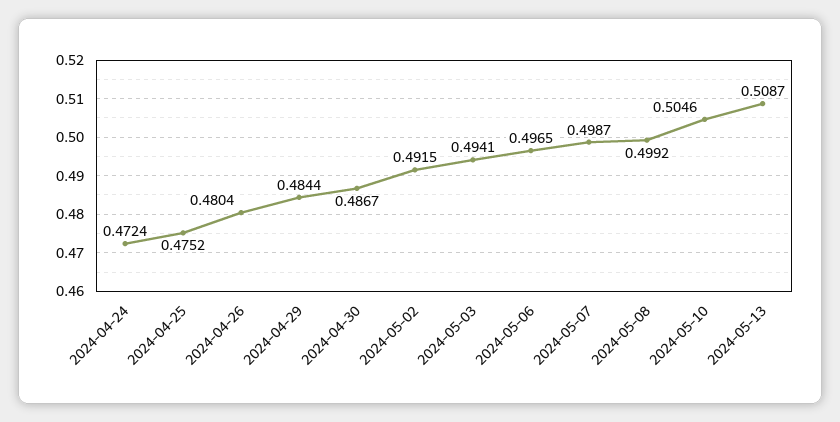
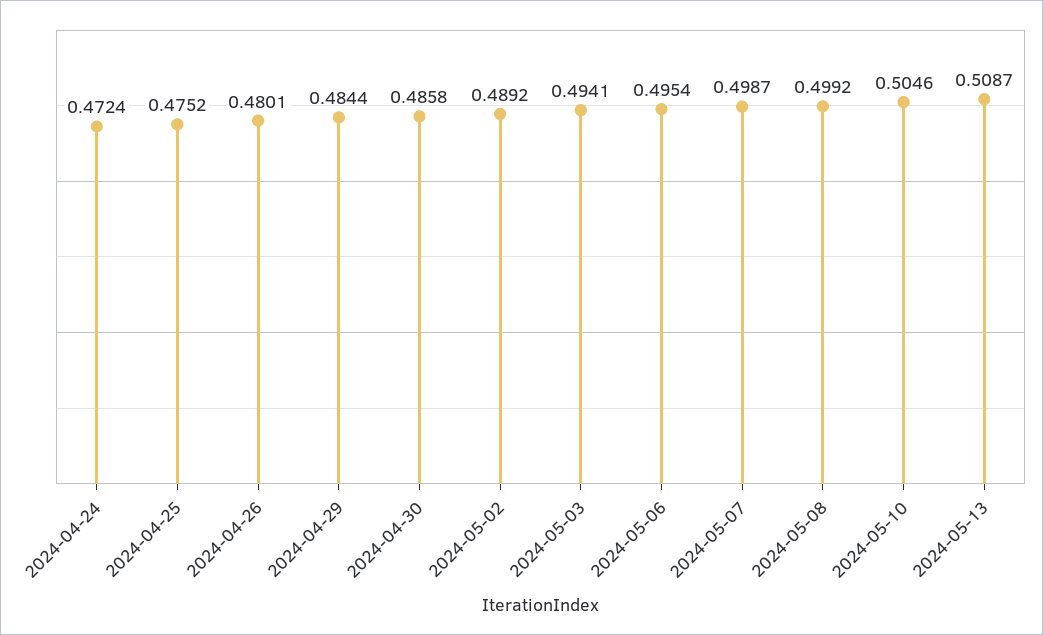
2024-04-26: 0.4804 -> 0.4801
2024-04-30: 0.4867 -> 0.4858
2024-05-02: 0.4915 -> 0.4892
2024-05-06: 0.4965 -> 0.4954

